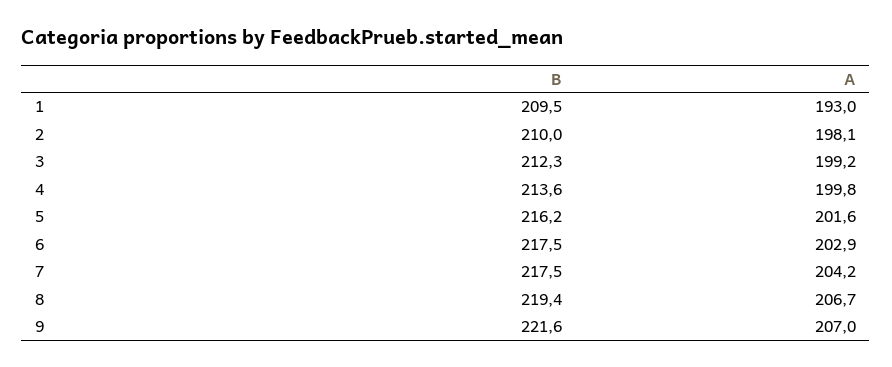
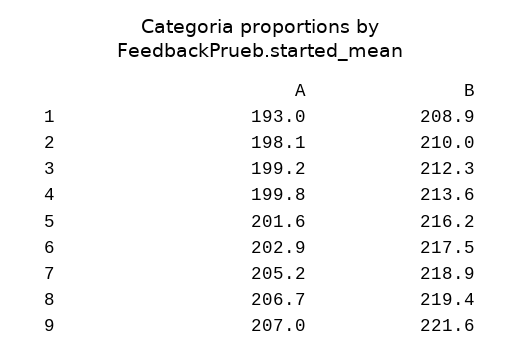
B, 1: 209.5 -> 208.9
B, 7: 217.5 -> 218.9
A, 7: 204.2 -> 205.2

